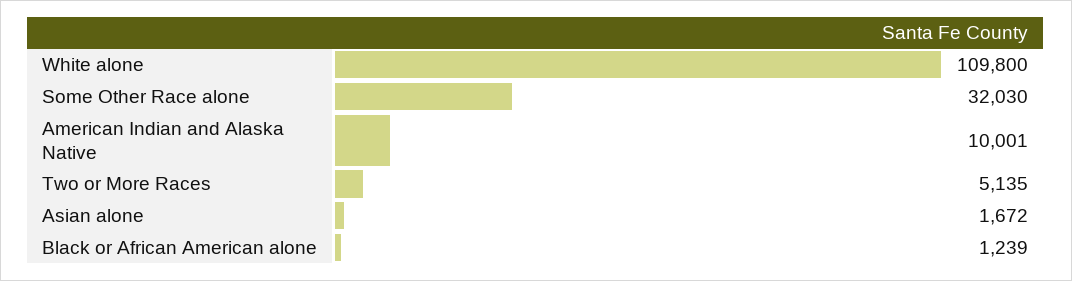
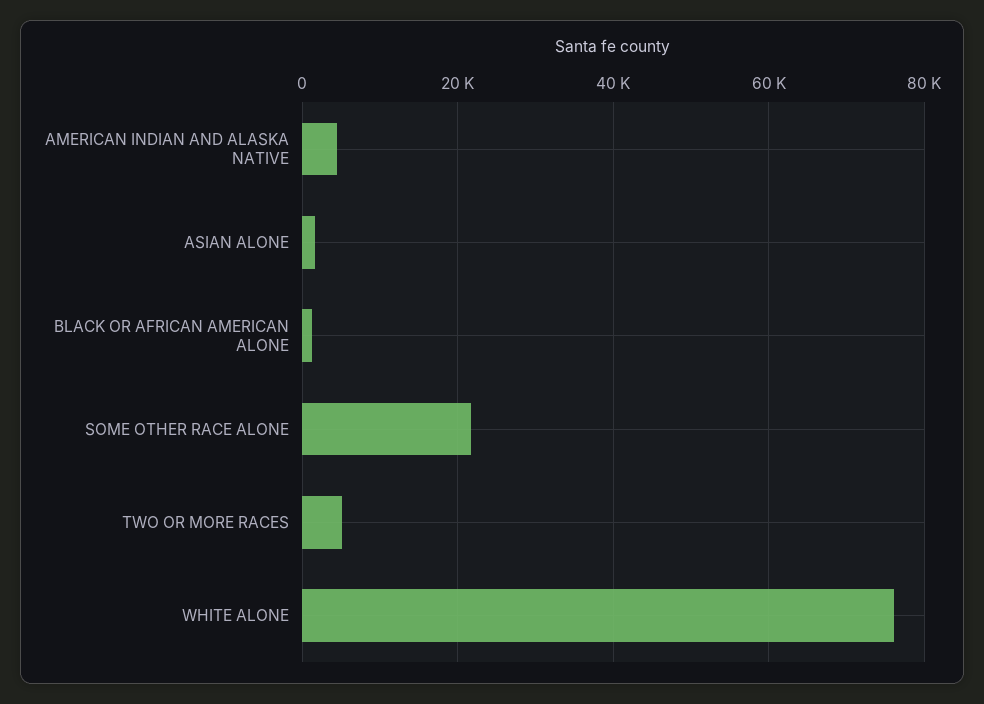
White alone: 109800 -> 76000
Some Other Race alone: 32030 -> 22000
American Indian and Alaska Native: 10001 -> 4000

